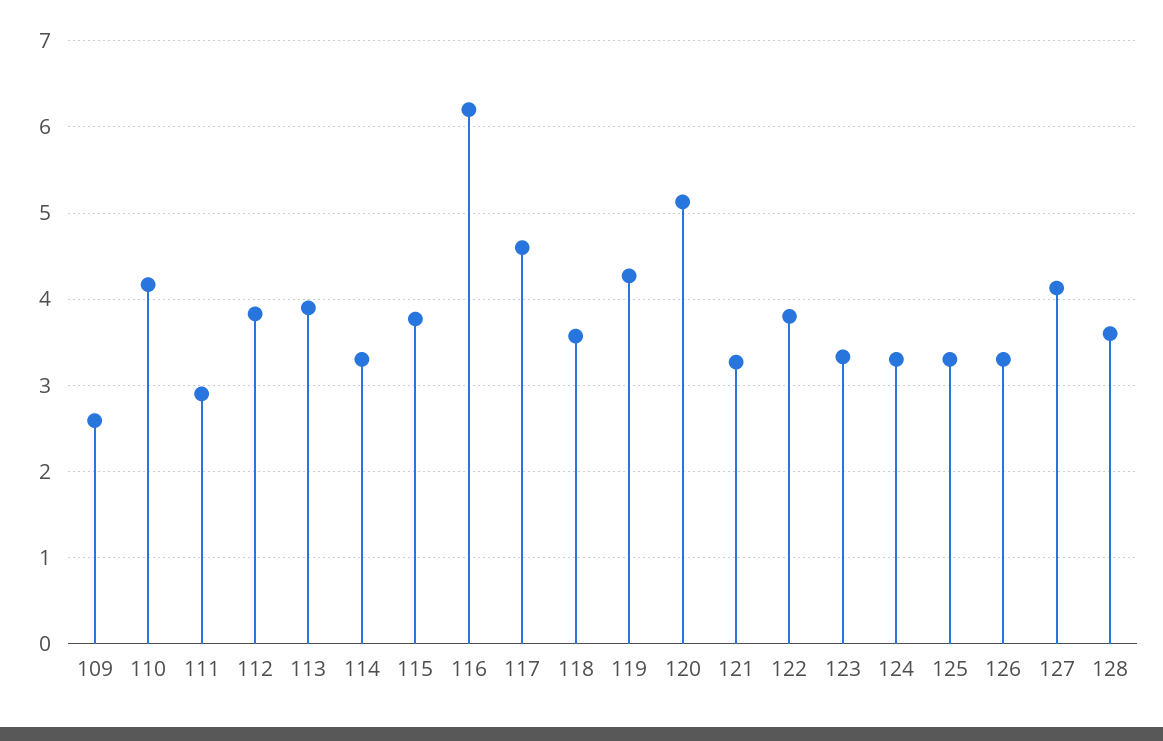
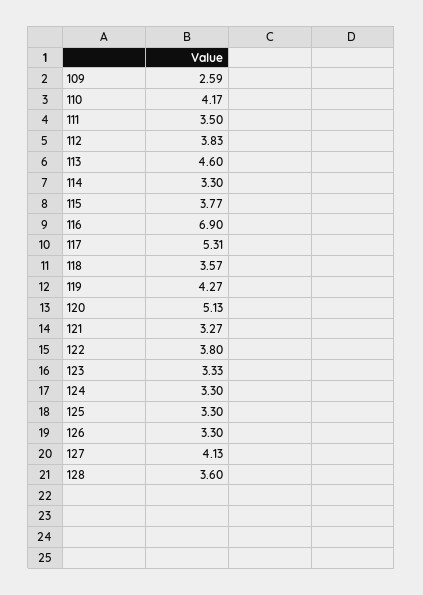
111: 2.9 -> 3.5
113: 3.9 -> 4.6
116: 6.2 -> 6.9
117: 4.6 -> 5.31

